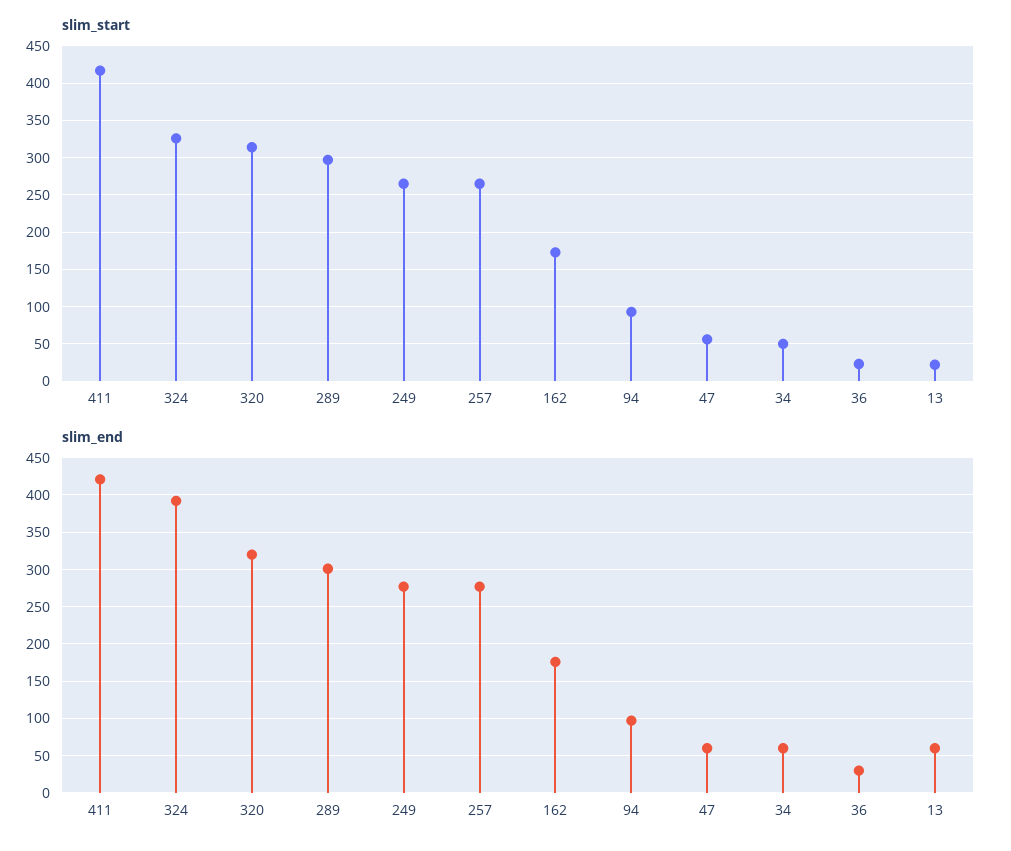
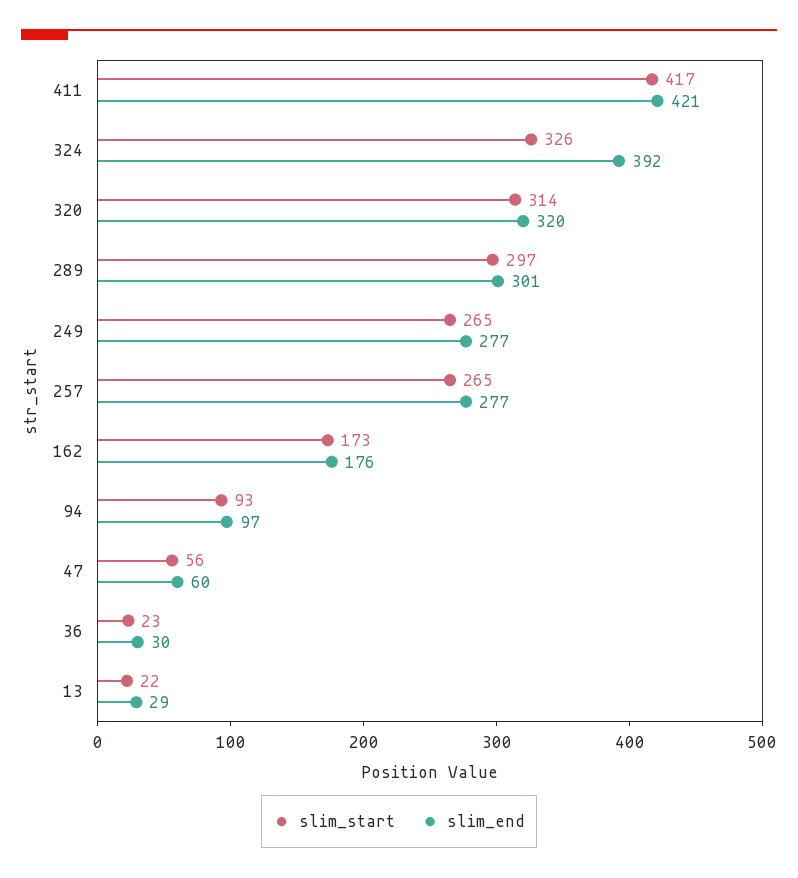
slim_start, 34: 50 -> none
slim_end, 34: 60 -> none
slim_end, 13: 60 -> 29

